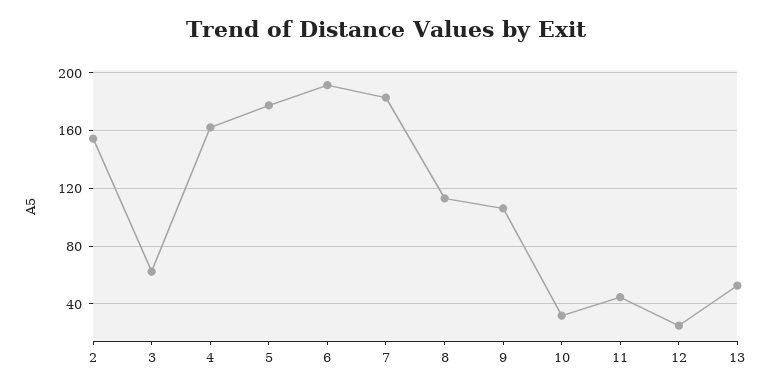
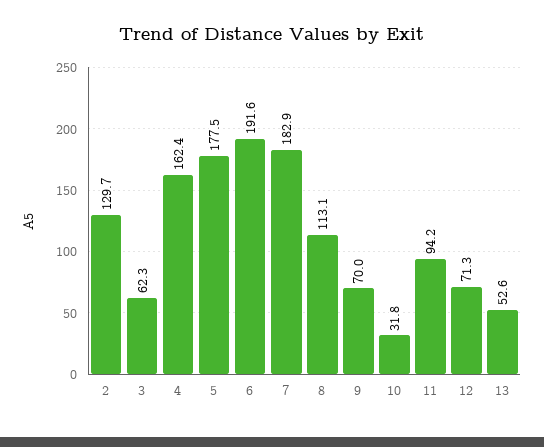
2: 155 -> 129.7
9: 105 -> 70
11: 45 -> 94.2
12: 25 -> 71.3

